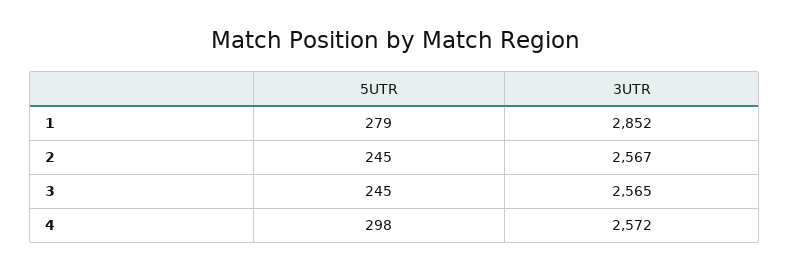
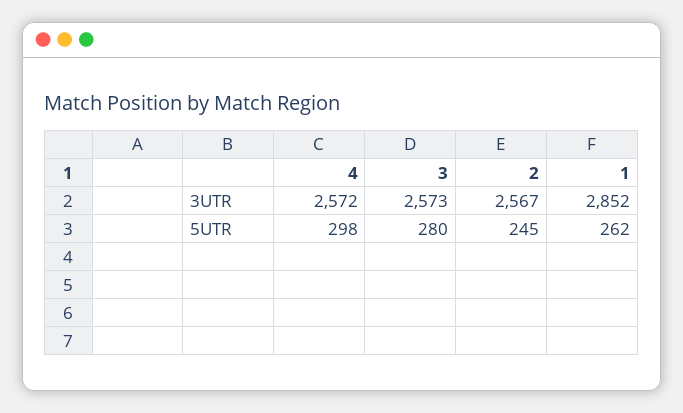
5UTR, 1: 279 -> 262
5UTR, 3: 245 -> 280
3UTR, 3: 2565 -> 2573

